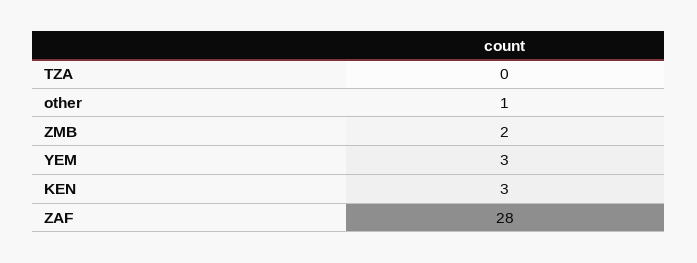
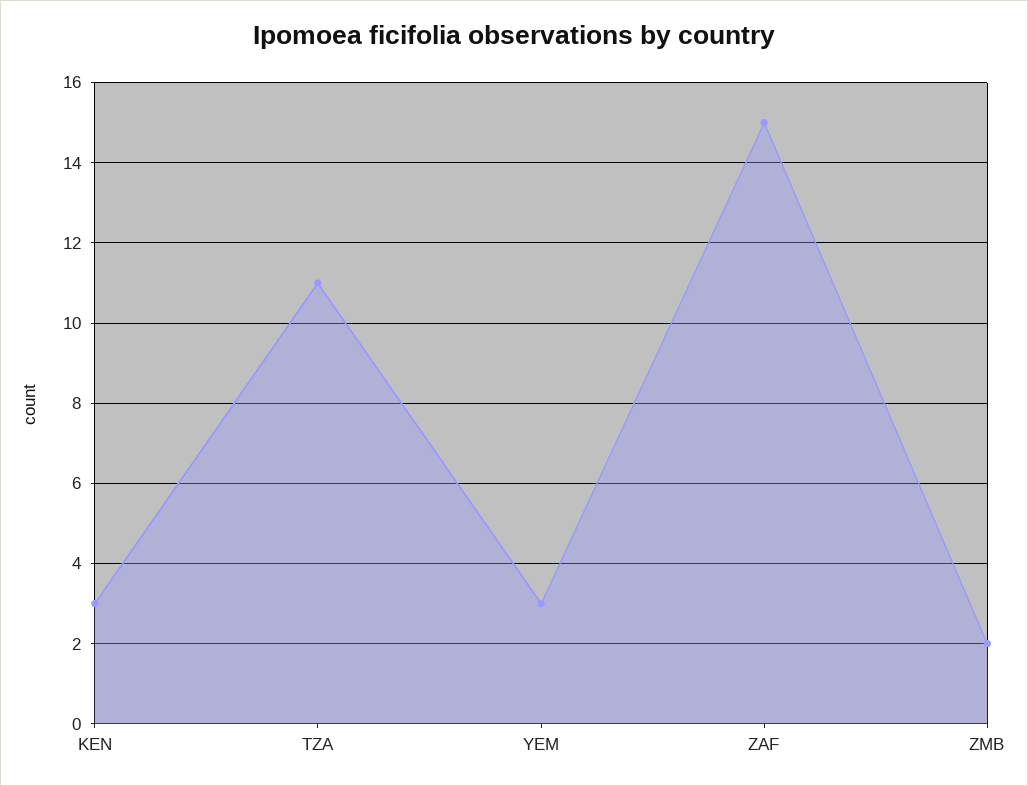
TZA: 0 -> 11
other: 1 -> none
ZAF: 28 -> 15

